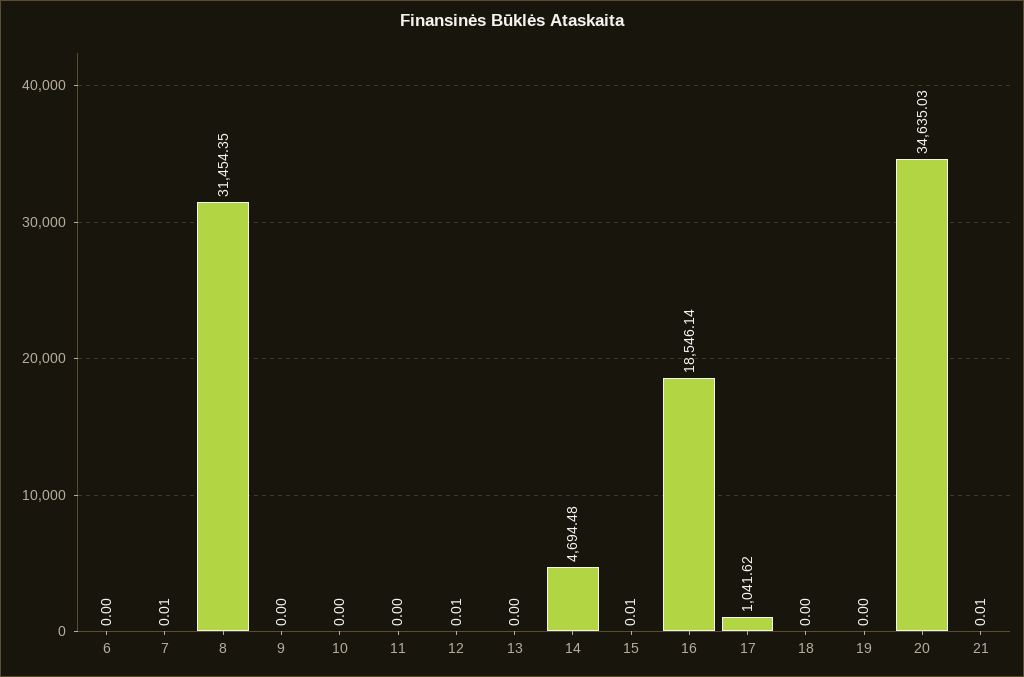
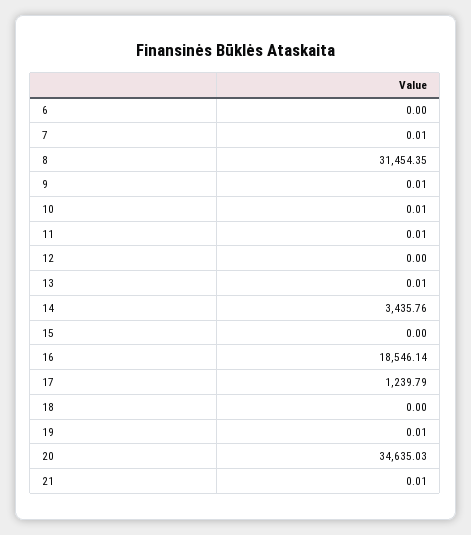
9: 0 -> 0.01
10: 0 -> 0.01
11: 0 -> 0.01
12: 0.01 -> 0
13: 0 -> 0.01
14: 4694.48 -> 3435.76
15: 0.01 -> 0
17: 1041.62 -> 1239.79
19: 0 -> 0.01

